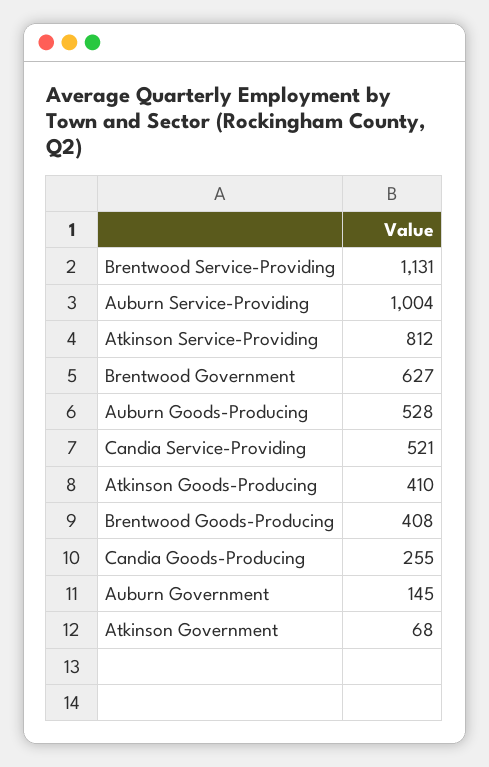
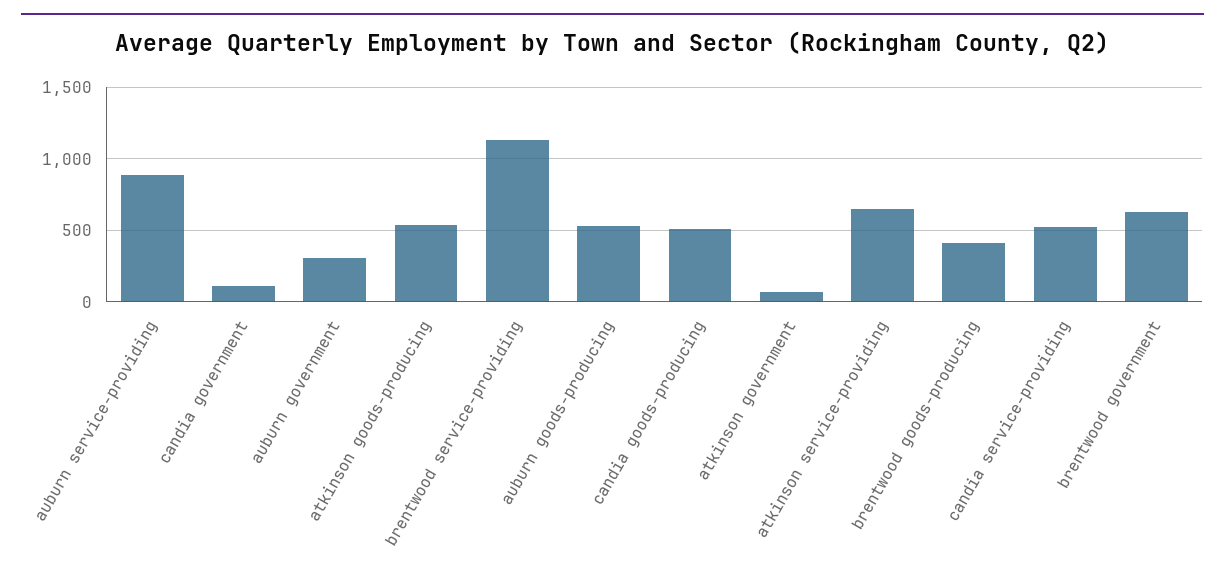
Auburn Service-Providing: 1004 -> 900
Atkinson Service-Providing: 812 -> 650
Atkinson Goods-Producing: 410 -> 550
Candia Goods-Producing: 255 -> 500
Auburn Government: 145 -> 300
candia government: none -> 100

